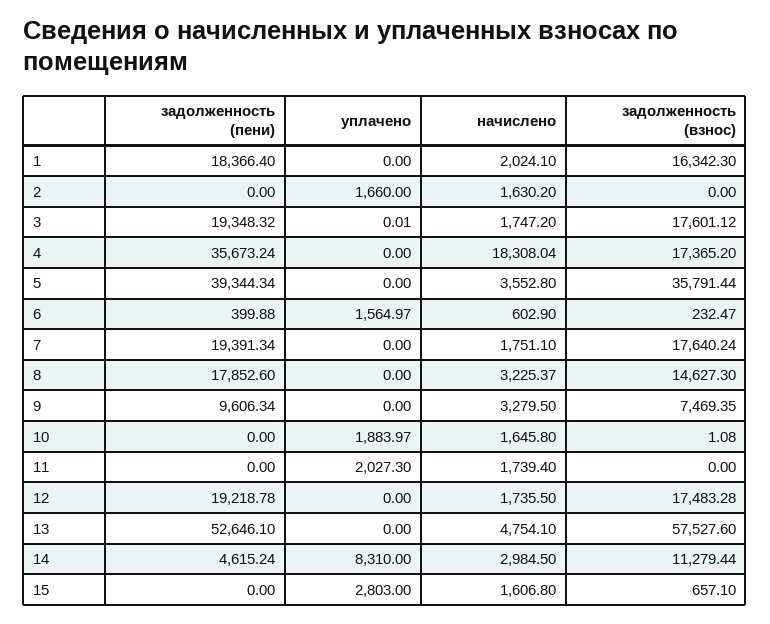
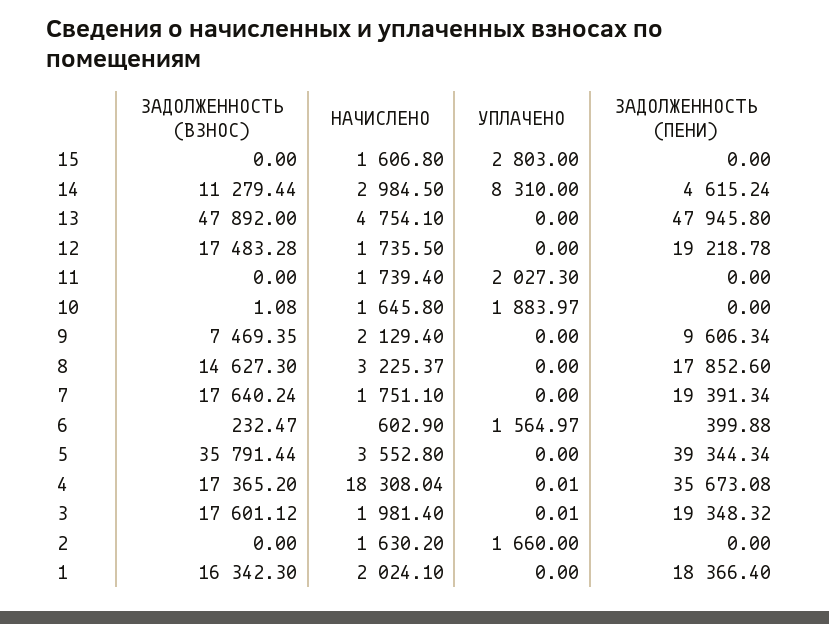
начислено, 3: 1747.2 -> 1981.4
задолженность (пени), 4: 35673.24 -> 35673.08
уплачено, 4: 0 -> 0.01
начислено, 9: 3279.5 -> 2129.4
задолженность (пени), 13: 52646.1 -> 47945.8
задолженность (взнос), 13: 57527.6 -> 47892
задолженность (взнос), 15: 657.1 -> 0

